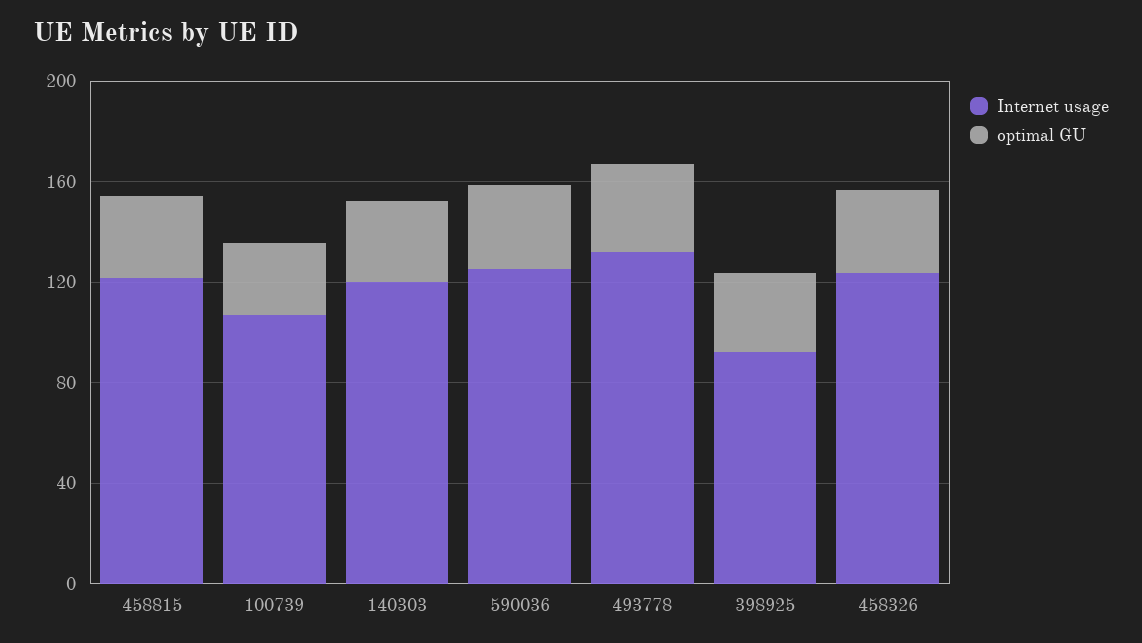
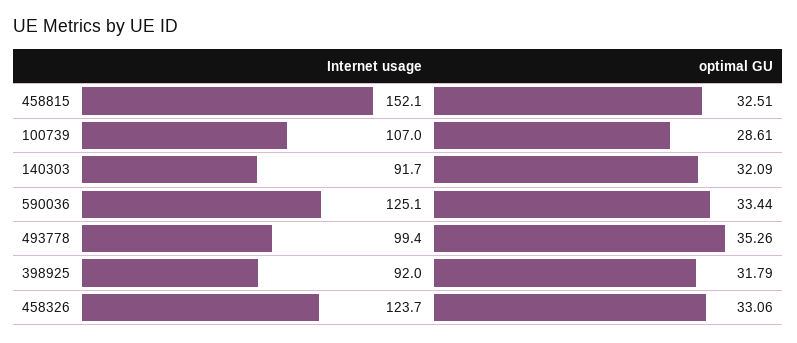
Internet usage, 458815: 120 -> 152.1
Internet usage, 140303: 120 -> 91.7
Internet usage, 493778: 130 -> 99.4

